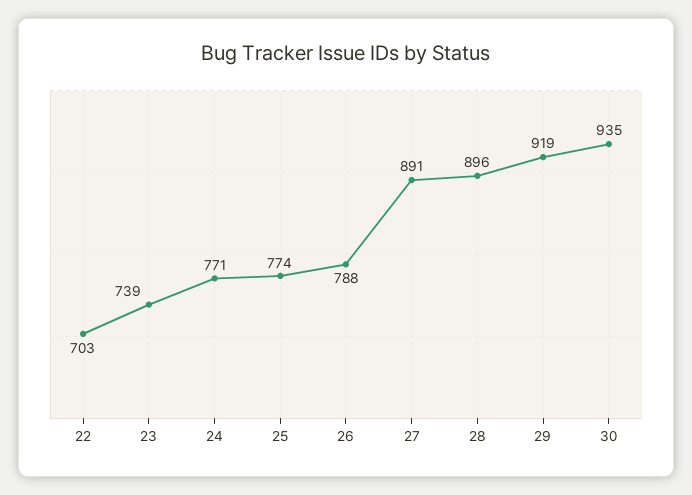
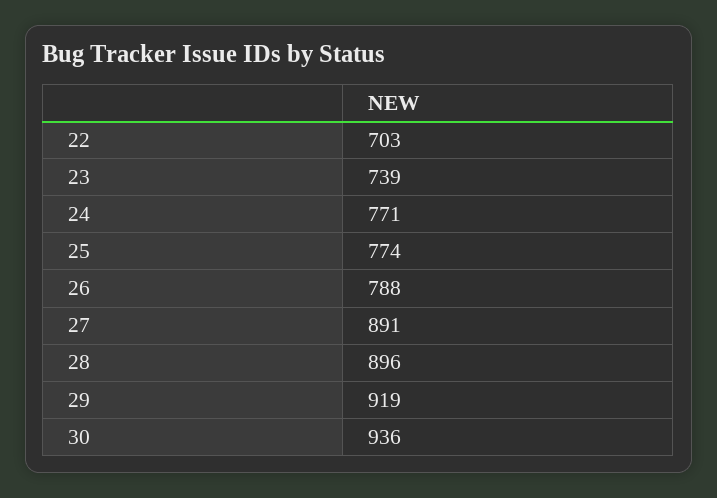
30: 935 -> 936

